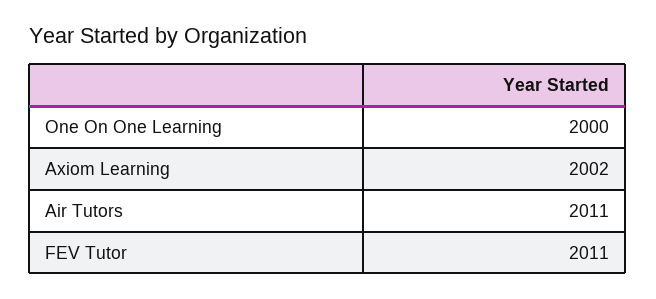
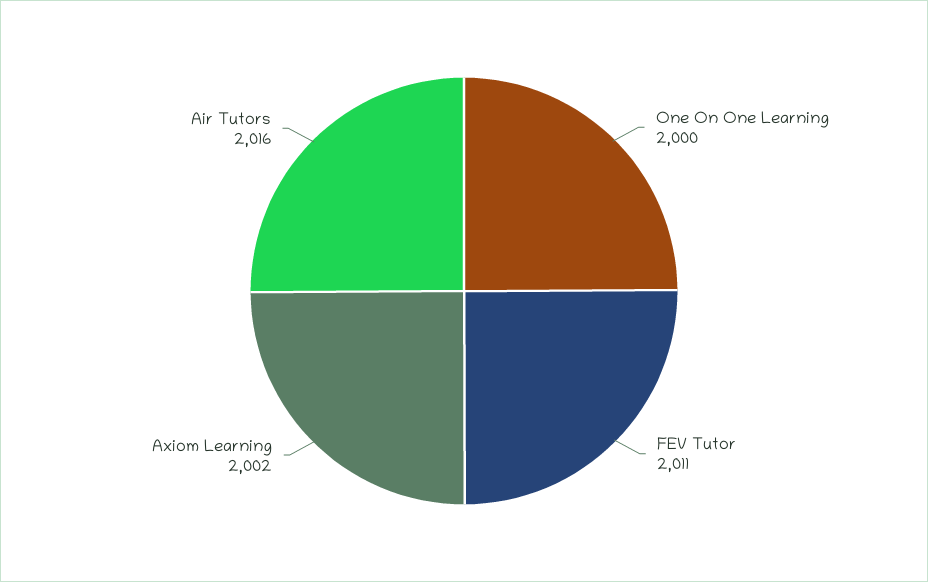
Air Tutors: 2011 -> 2016

